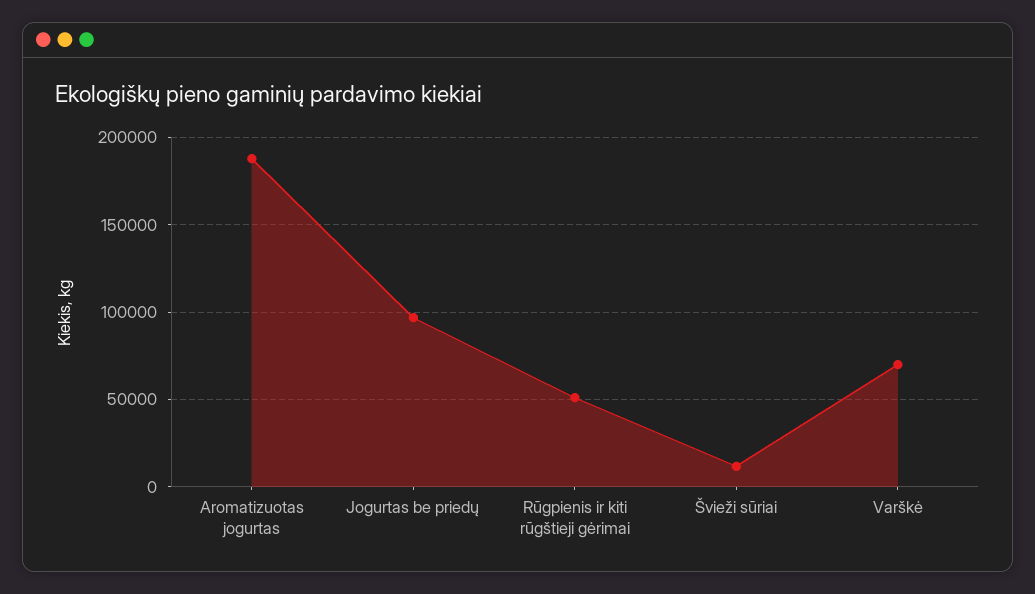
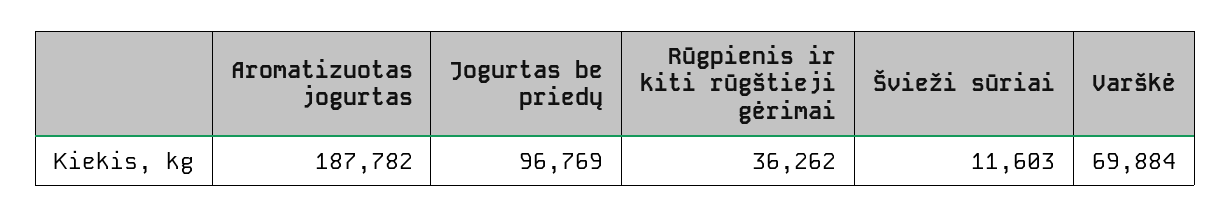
Rūgpienis ir kiti rūgštieji gėrimai: 50000 -> 36262

